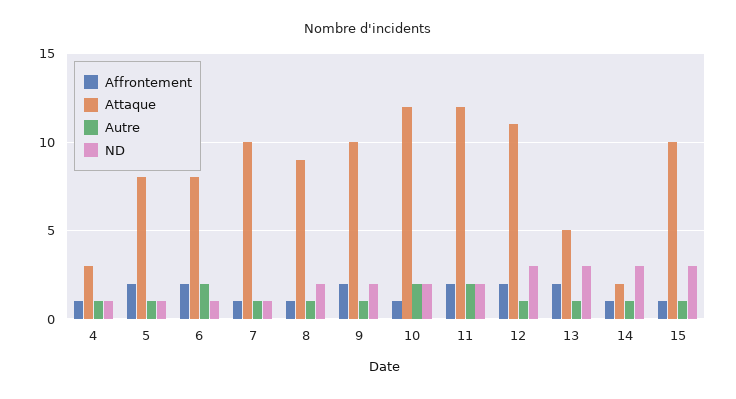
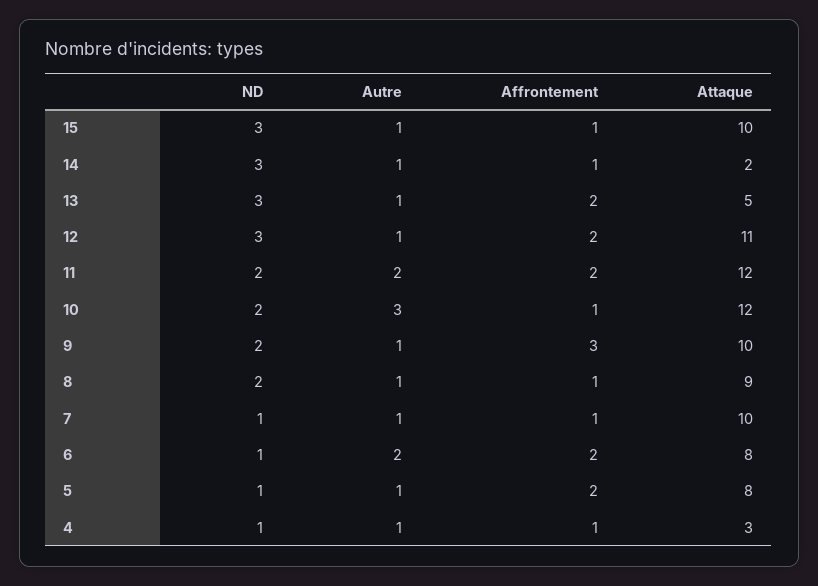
Affrontement, 9: 2 -> 3
Autre, 10: 2 -> 3

